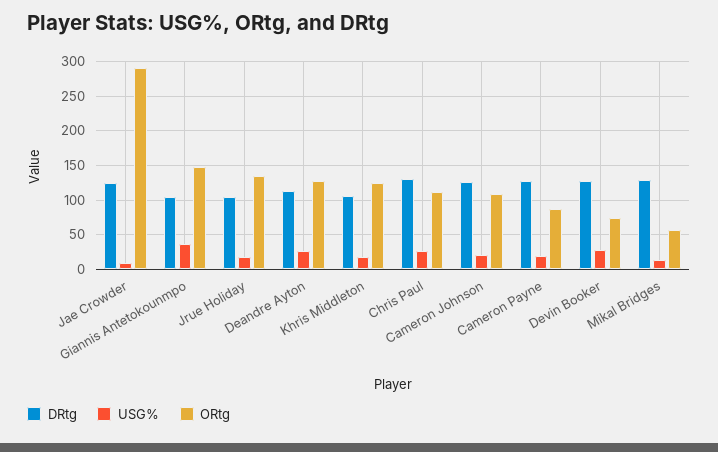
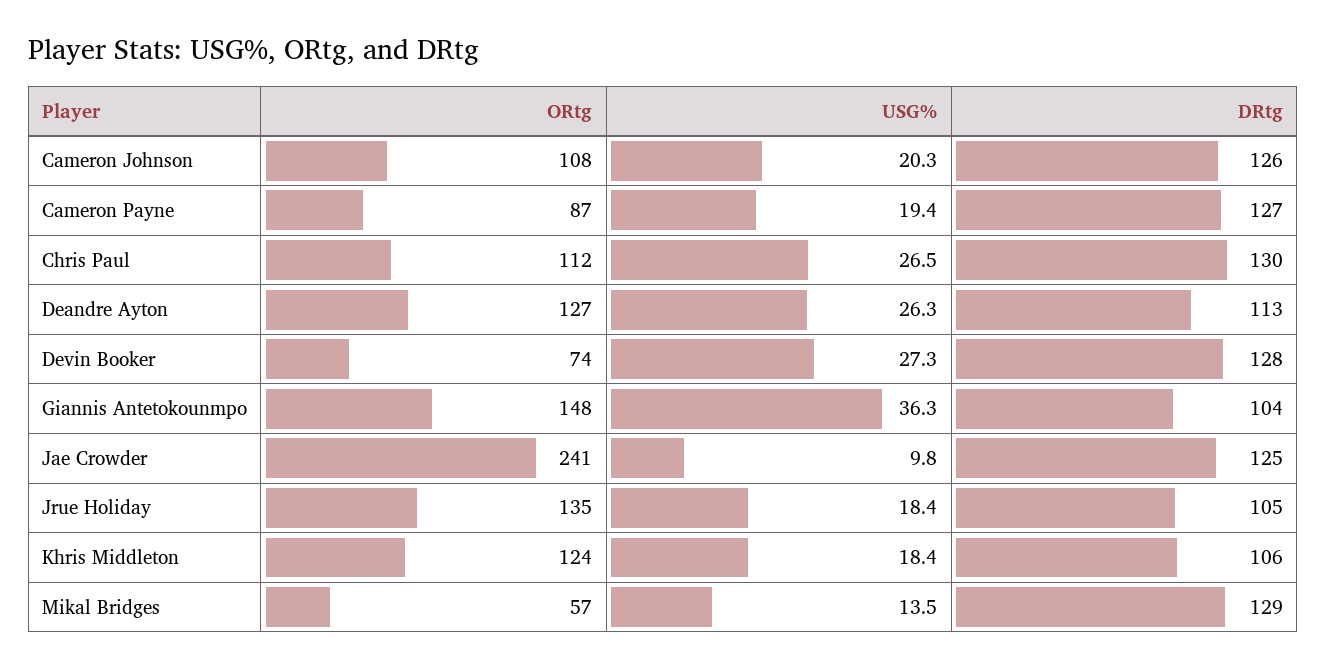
ORtg, Jae Crowder: 290 -> 241

